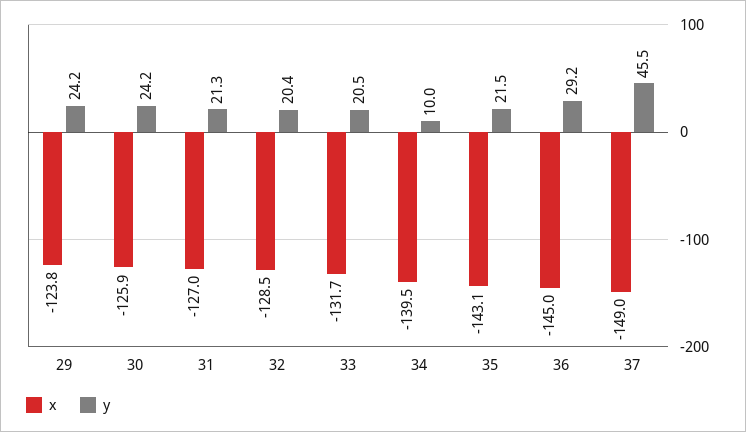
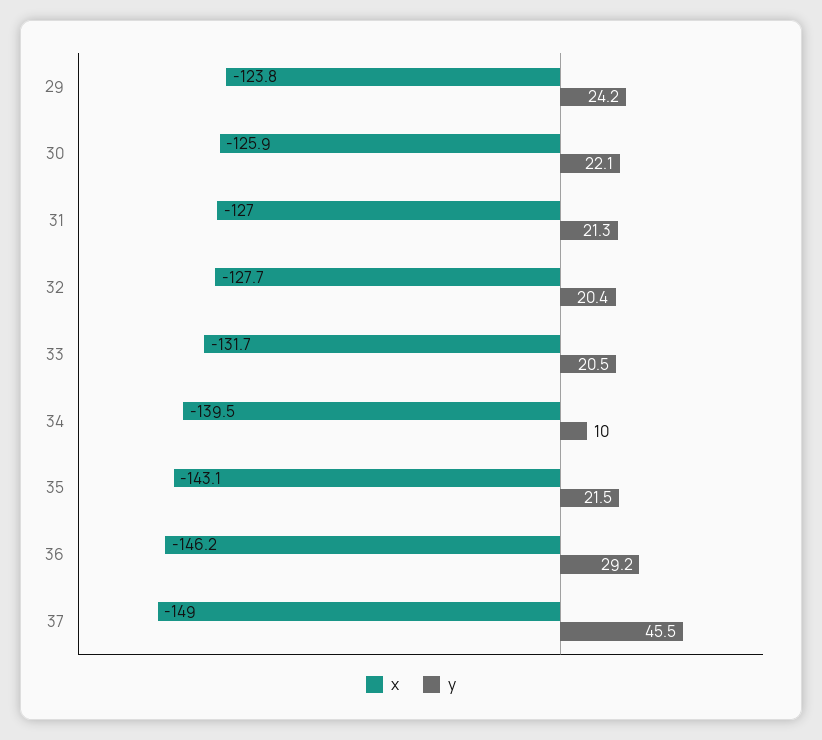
y, 30: 24.2 -> 22.1
x, 32: -128.5 -> -127.7
x, 36: -145 -> -146.2

